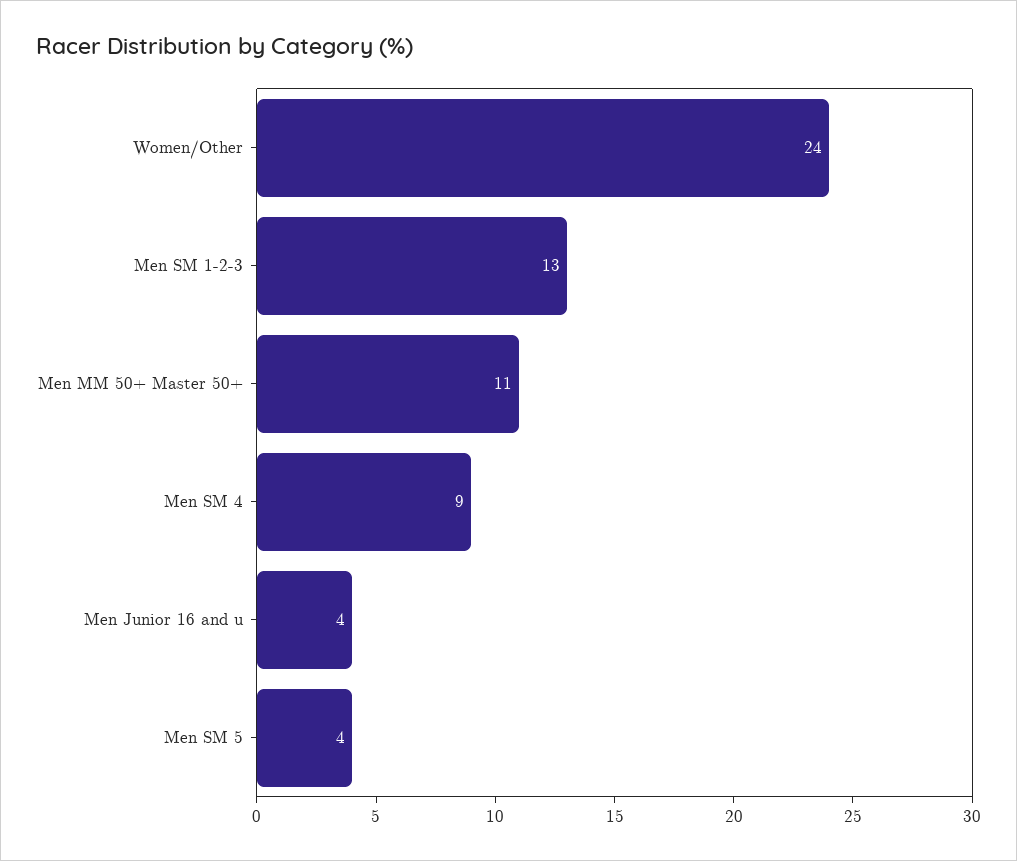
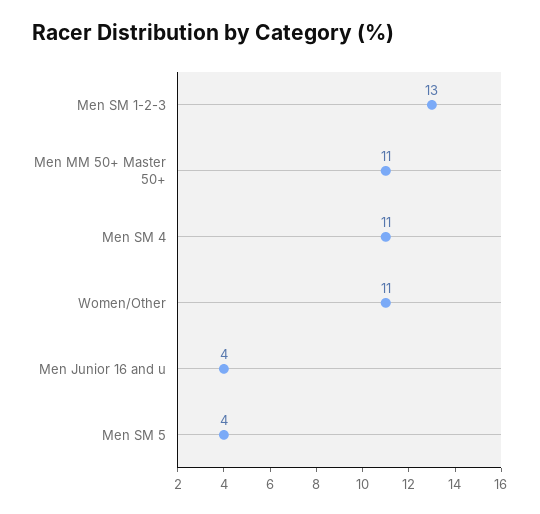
Women/Other: 24 -> 11
Men SM 4: 9 -> 11

